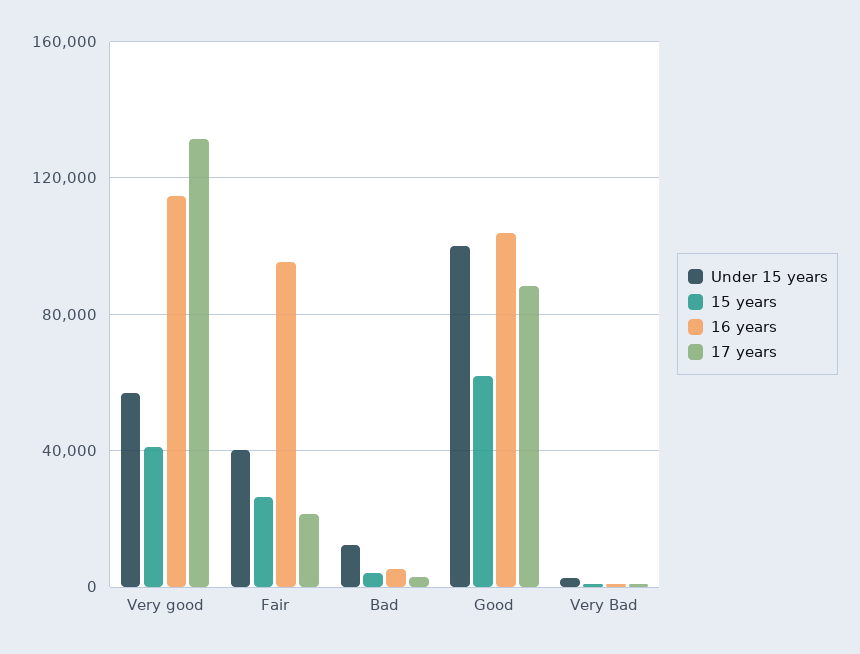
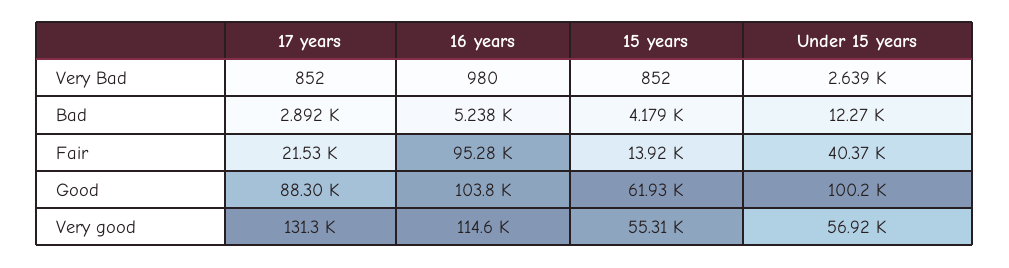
15 years, Very good: 40000 -> 55310
15 years, Fair: 25000 -> 13920

